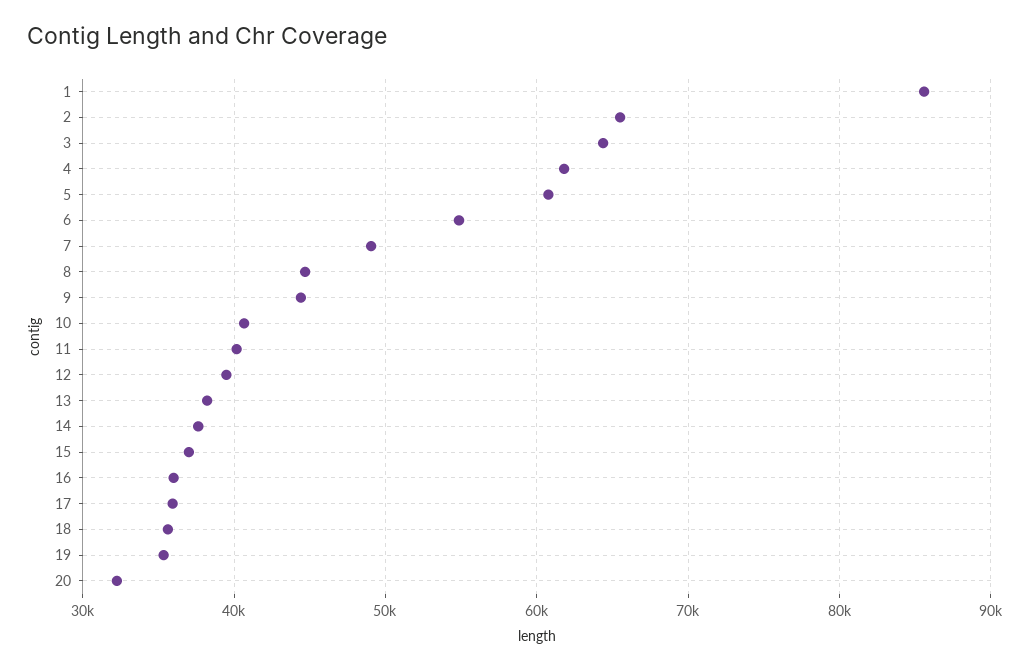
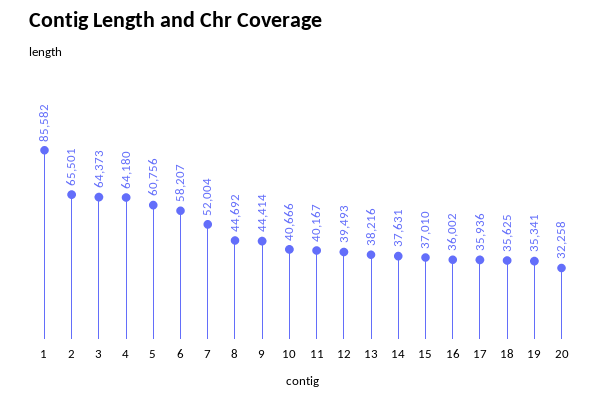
4: 62000 -> 64180
6: 55000 -> 58207
7: 49000 -> 52004

